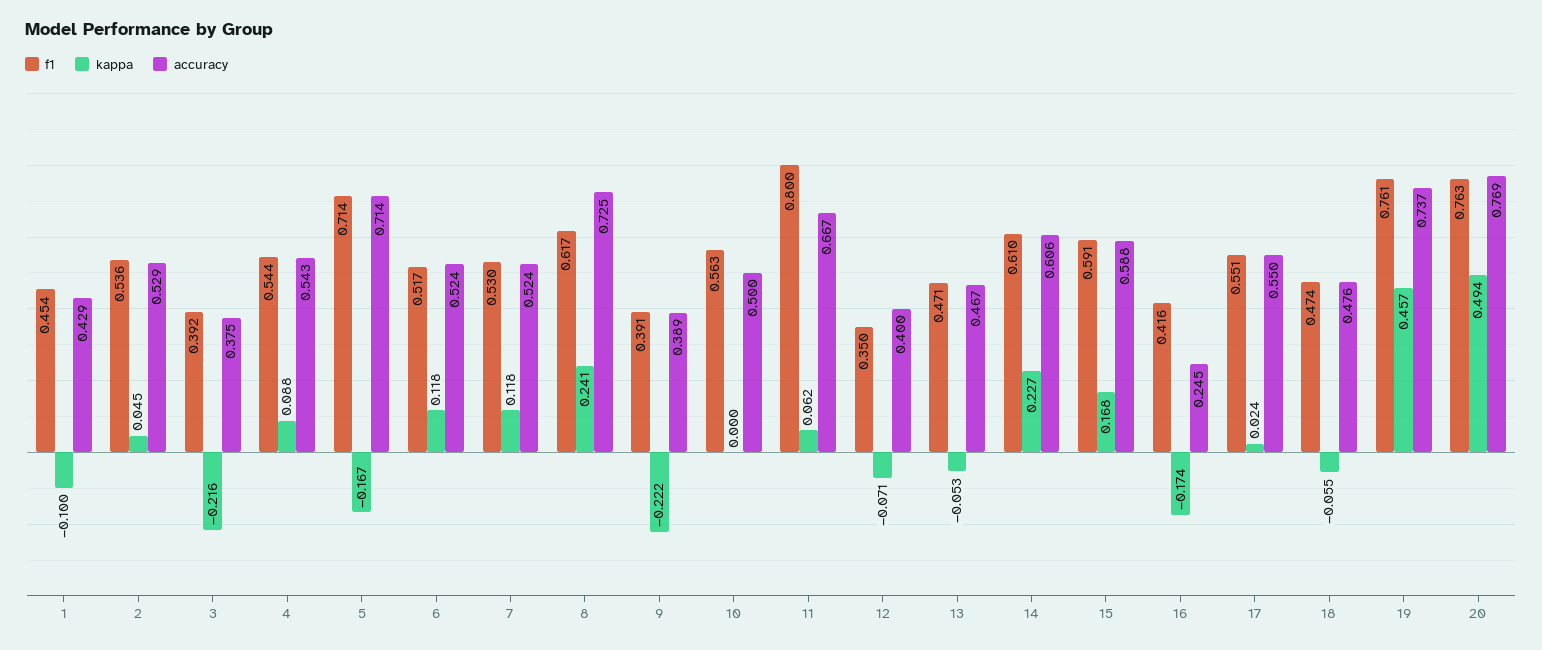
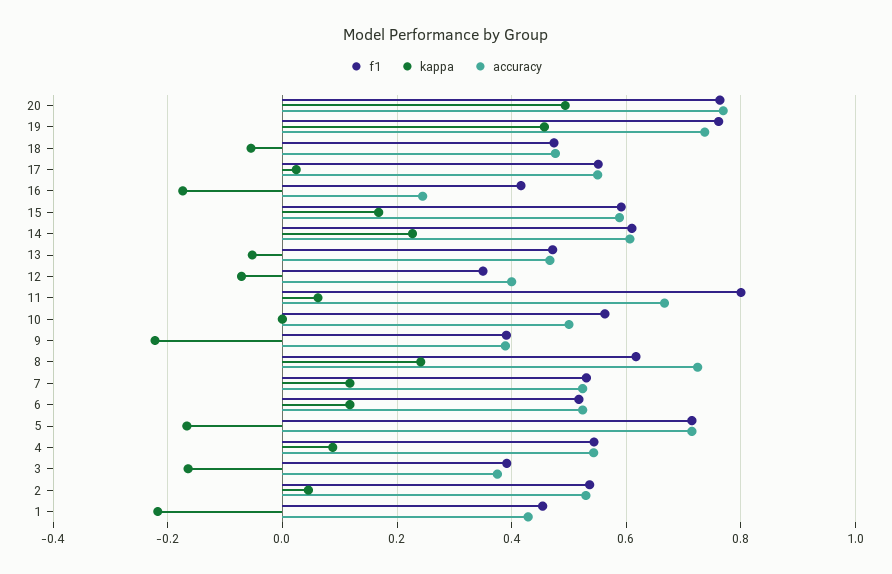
kappa, 1: -0.1 -> -0.22
kappa, 3: -0.216 -> -0.16

